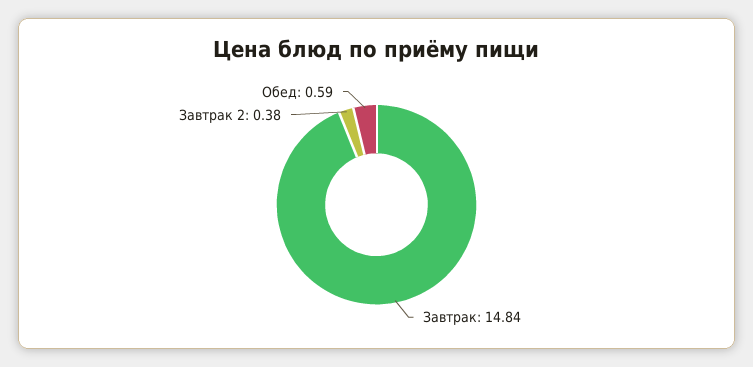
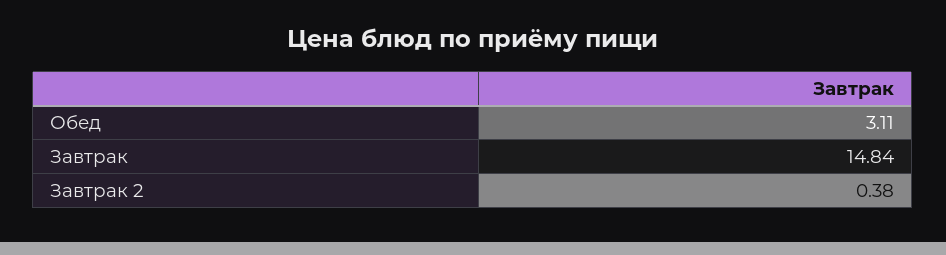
Обед: 0.59 -> 3.11

